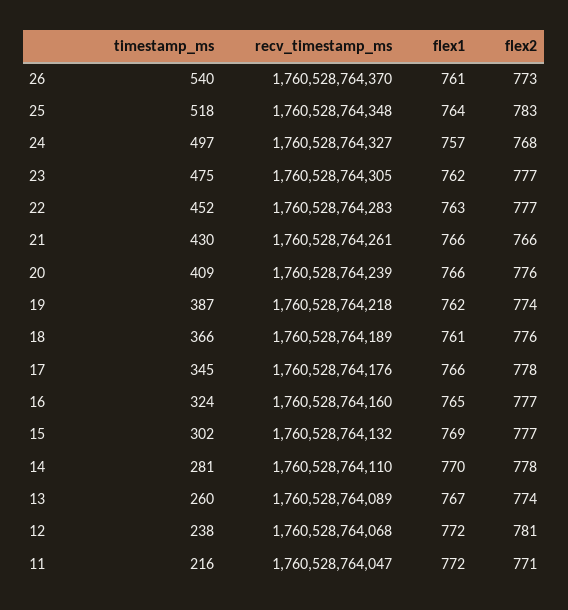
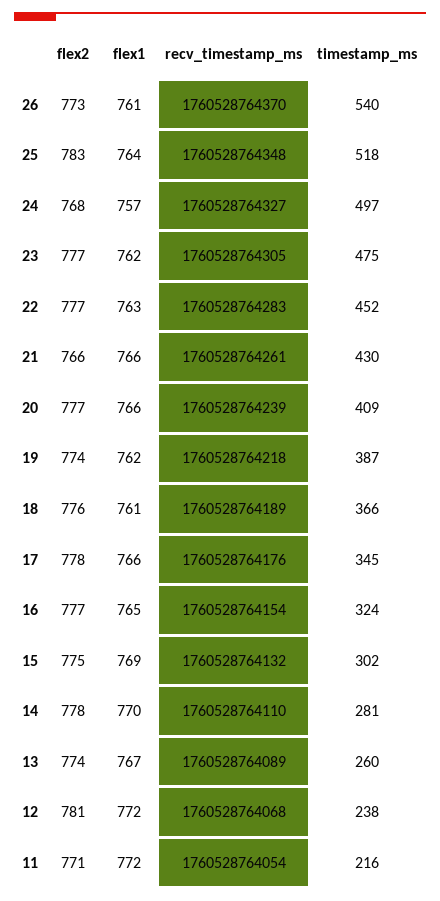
flex2, 20: 776 -> 777
recv_timestamp_ms, 16: 1760528764160 -> 1760528764154
flex2, 15: 777 -> 775
recv_timestamp_ms, 11: 1760528764047 -> 1760528764054

